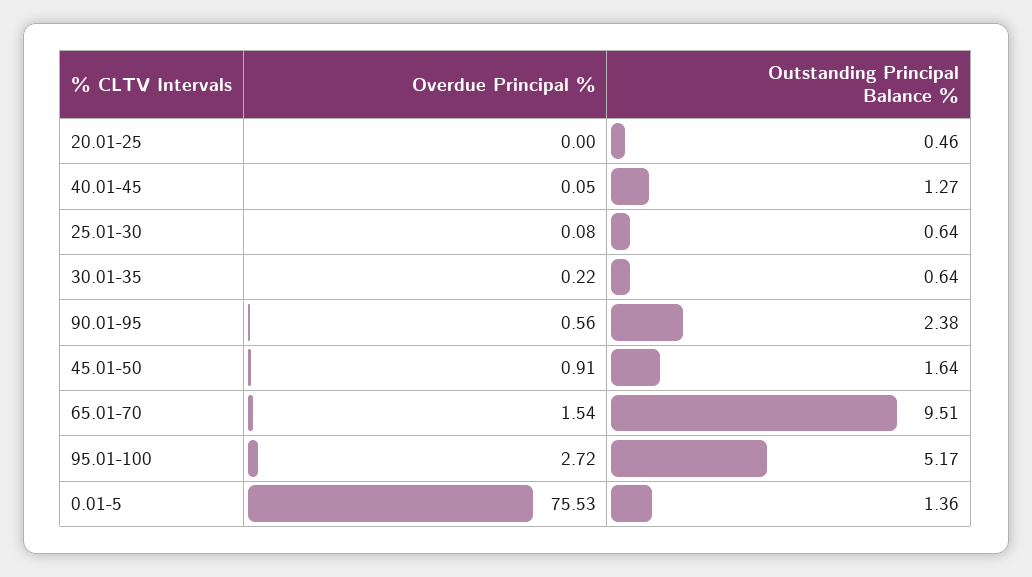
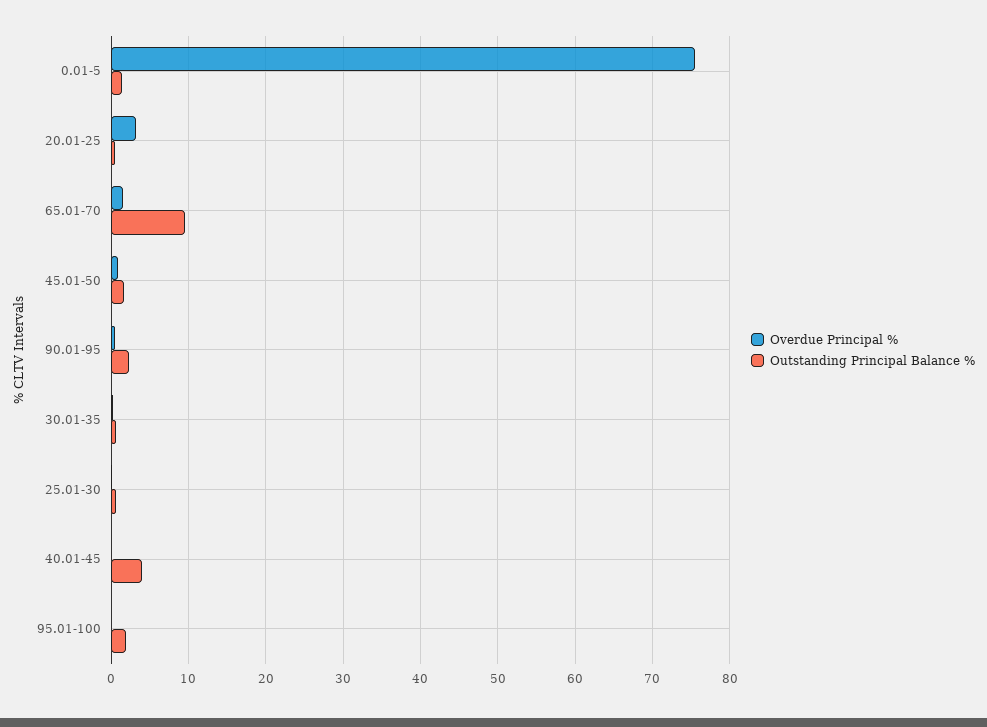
Overdue Principal %, 20.01-25: 0 -> 3
Outstanding Principal Balance %, 40.01-45: 1.27 -> 4
Overdue Principal %, 95.01-100: 2.72 -> 0
Outstanding Principal Balance %, 95.01-100: 5.17 -> 2

